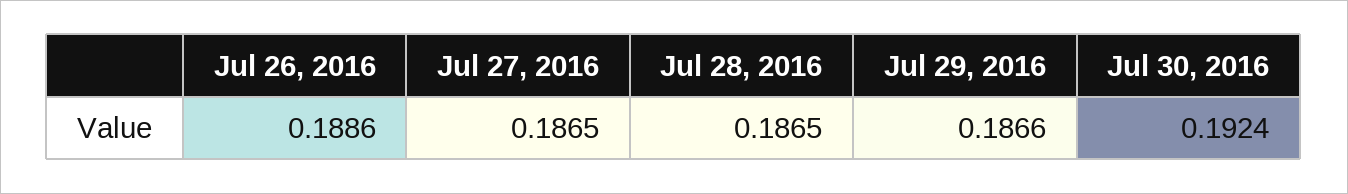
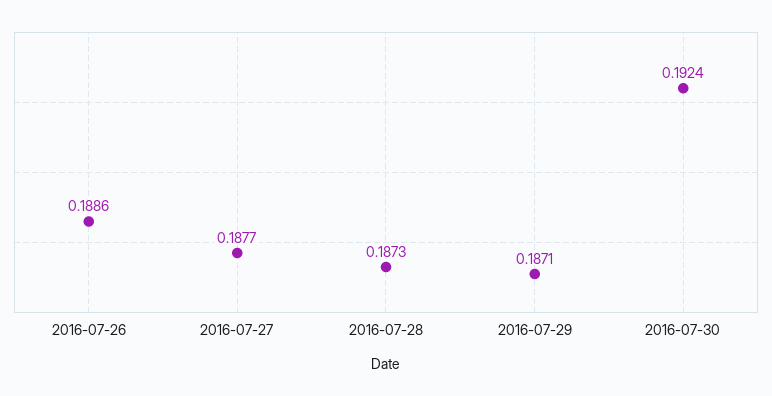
Jul 27, 2016: 0.1865 -> 0.1877
Jul 28, 2016: 0.1865 -> 0.1873
Jul 29, 2016: 0.1866 -> 0.1871

